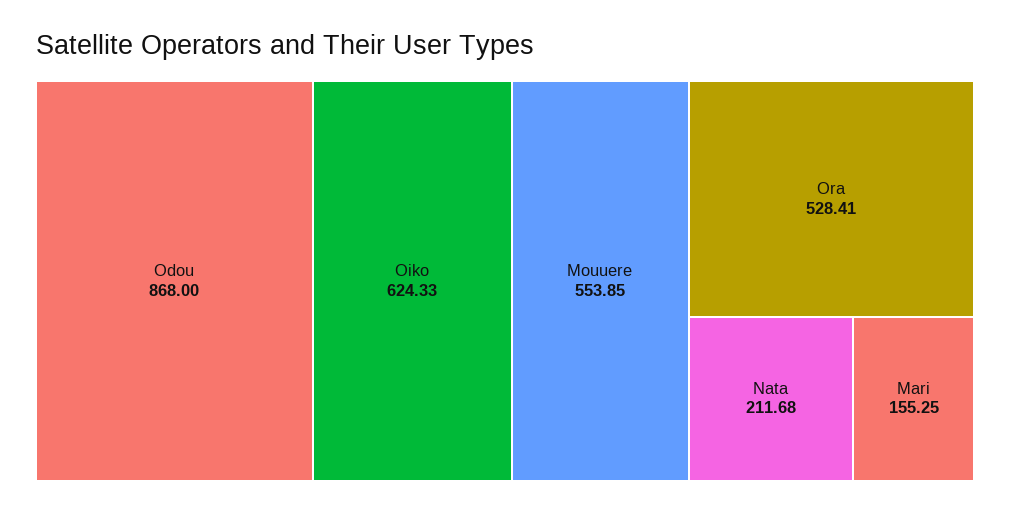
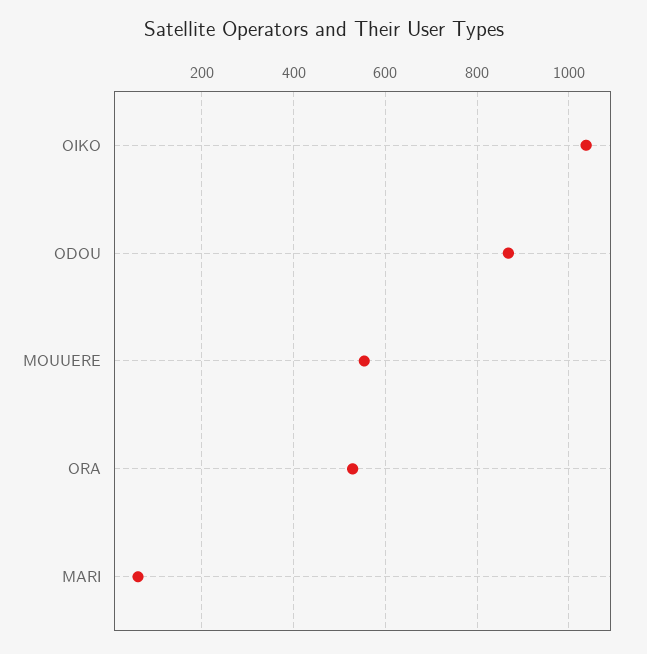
Oiko: 624.33 -> 1040
Nata: 211.68 -> none
Mari: 155.25 -> 60

